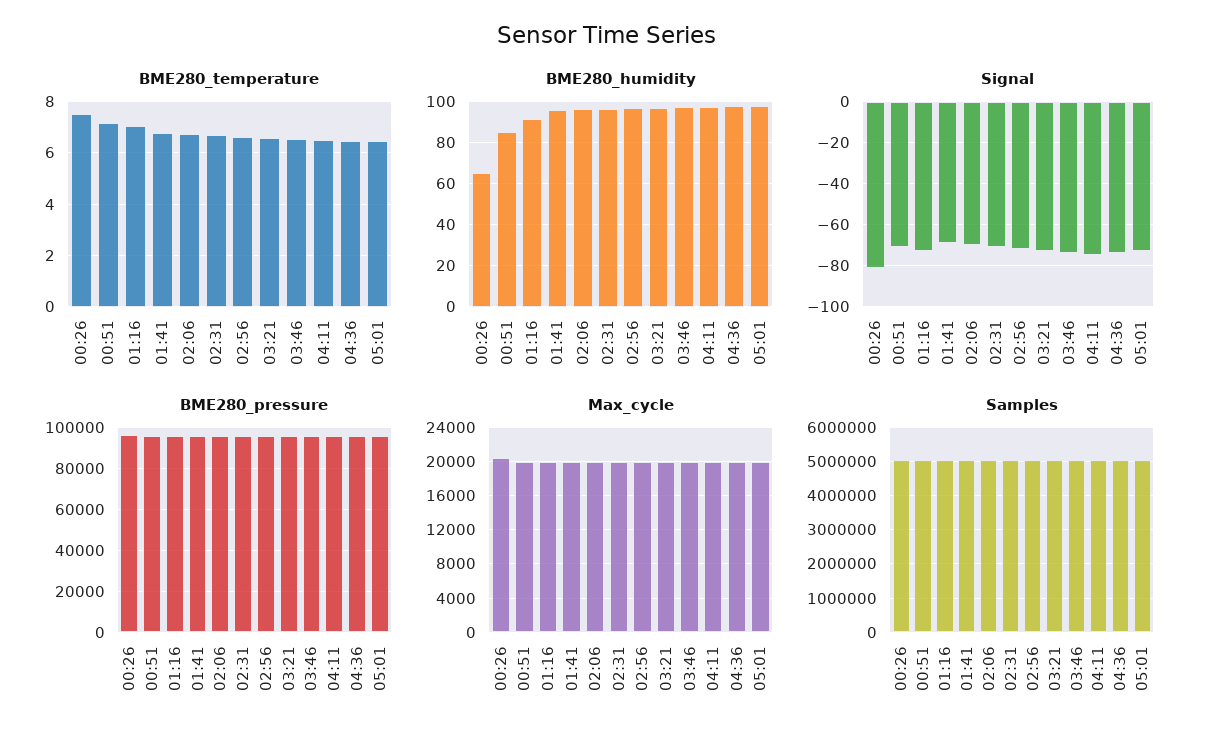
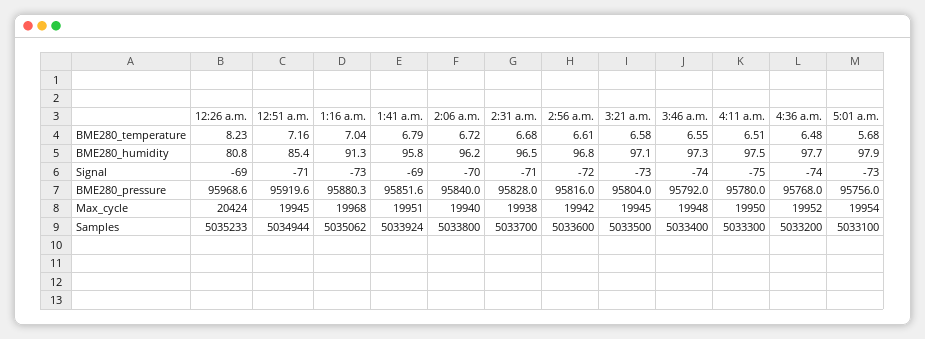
BME280_temperature, 00:26: 7.5 -> 8.23
BME280_temperature, 05:01: 6.5 -> 5.68
BME280_humidity, 00:26: 65 -> 80.8
Signal, 00:26: -80 -> -69

